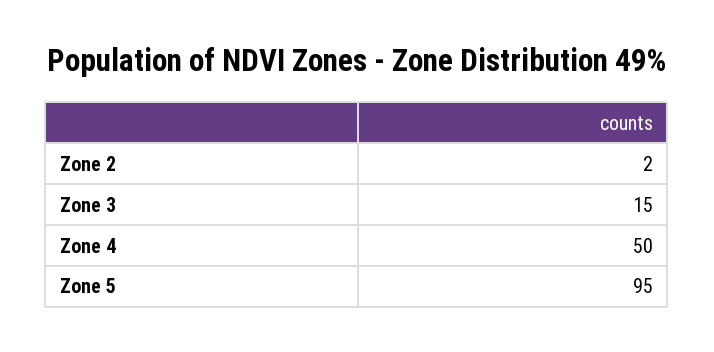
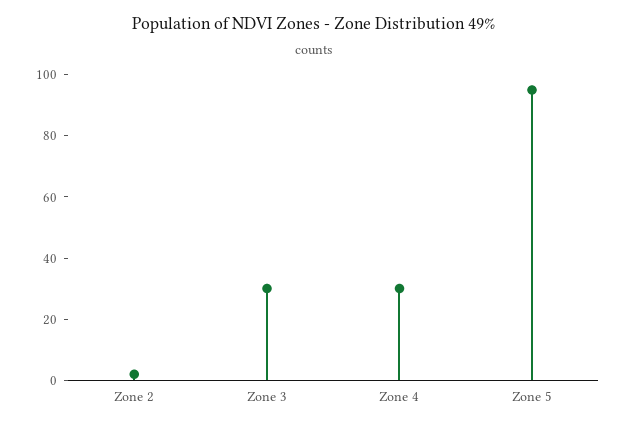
Zone 3: 15 -> 30
Zone 4: 50 -> 30

